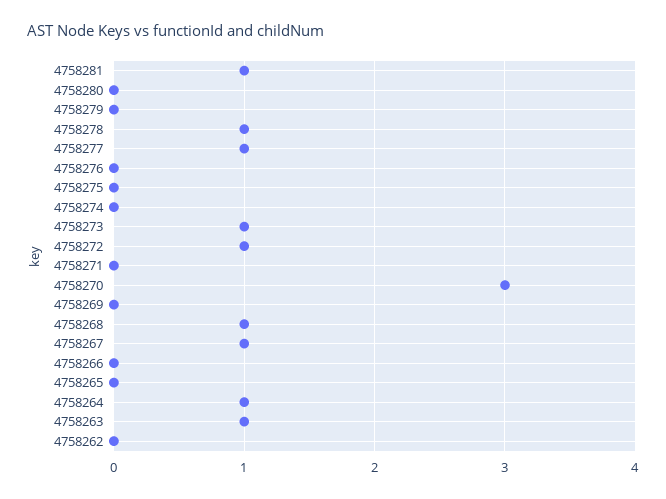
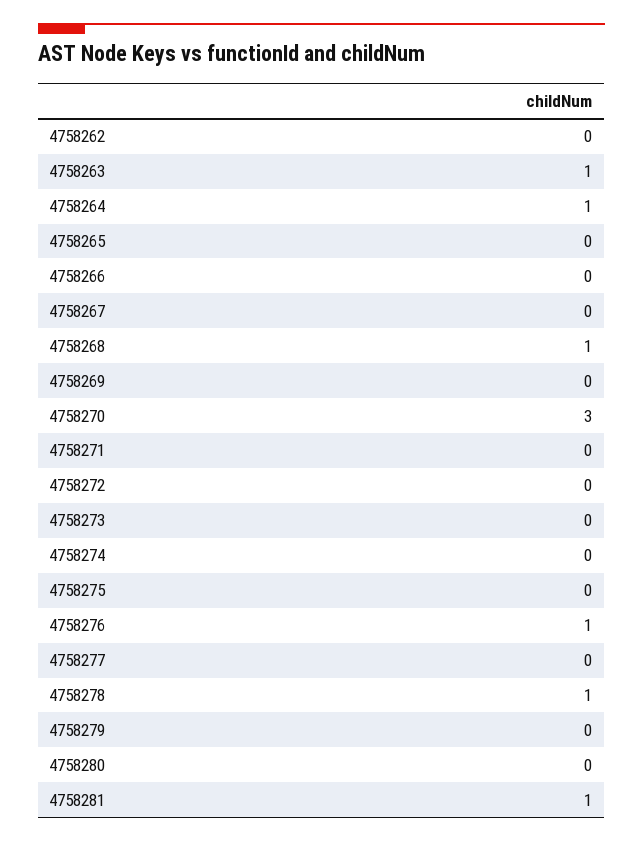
4758277: 1 -> 0
4758276: 0 -> 1
4758273: 1 -> 0
4758272: 1 -> 0
4758267: 1 -> 0

